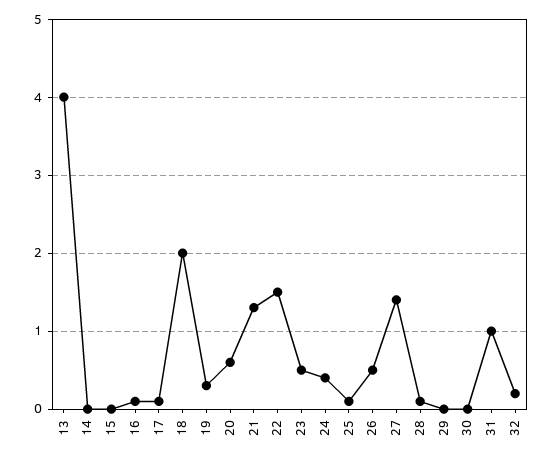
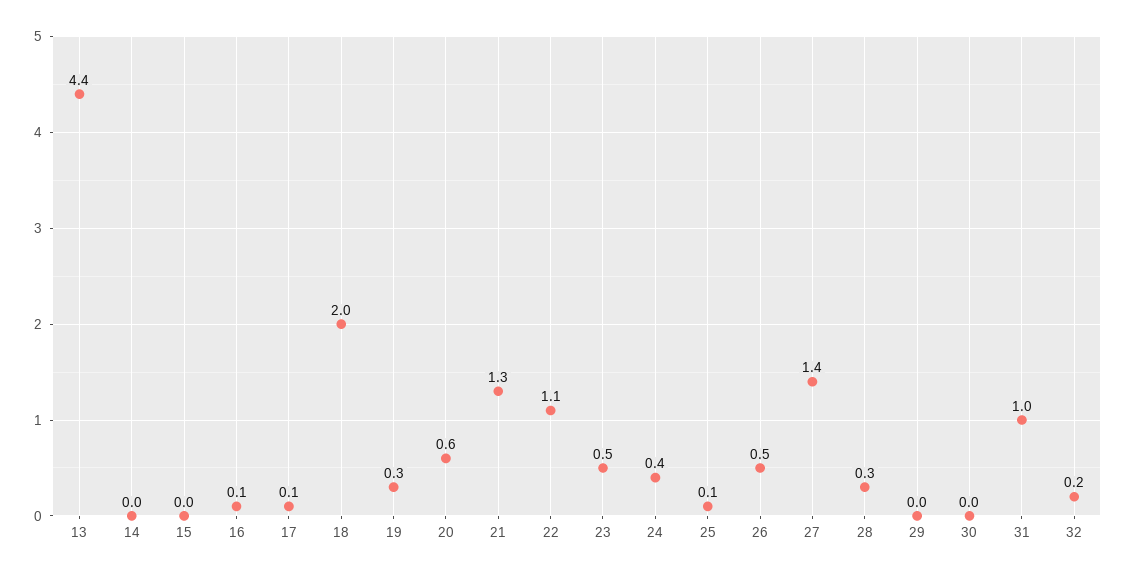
13: 4 -> 4.4
22: 1.5 -> 1.1
28: 0.1 -> 0.3

